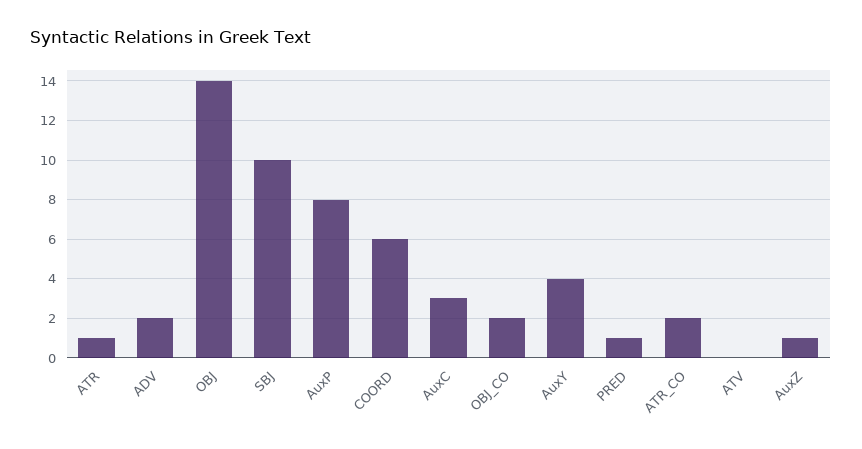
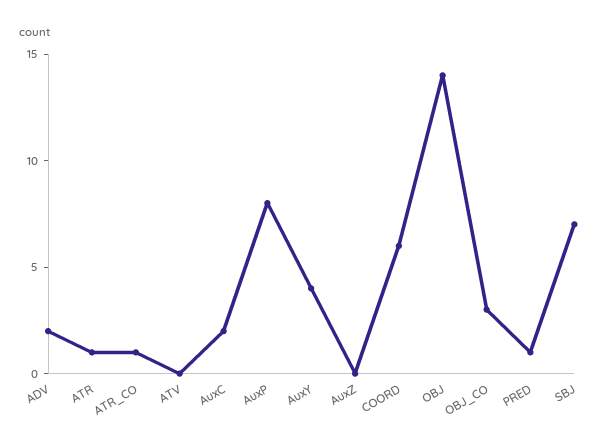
SBJ: 10 -> 7
AuxC: 3 -> 2
OBJ_CO: 2 -> 3
ATR_CO: 2 -> 1
AuxZ: 1 -> 0

